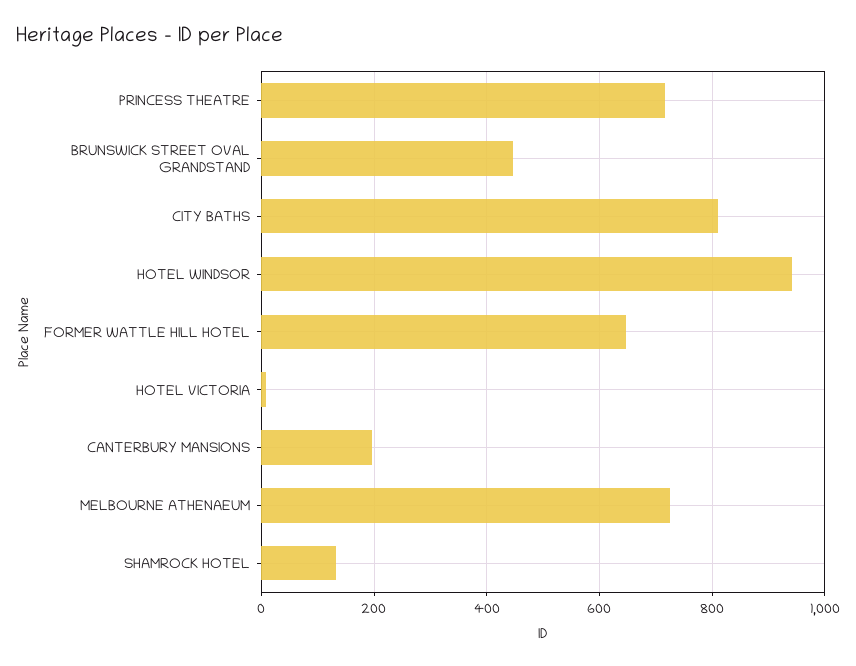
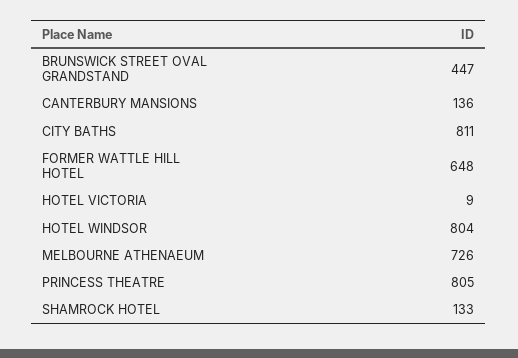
PRINCESS THEATRE: 720 -> 805
HOTEL WINDSOR: 940 -> 804
CANTERBURY MANSIONS: 200 -> 136

